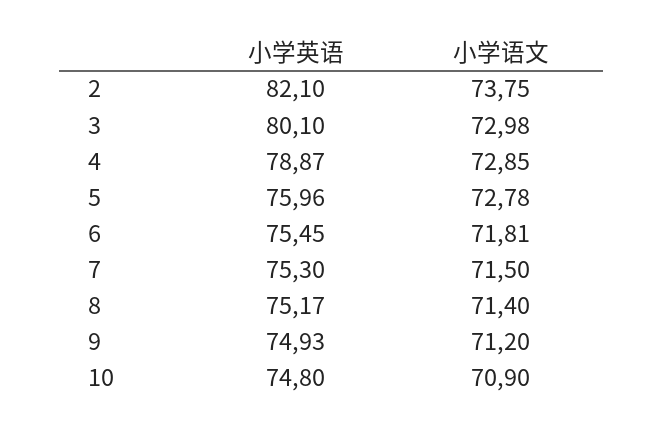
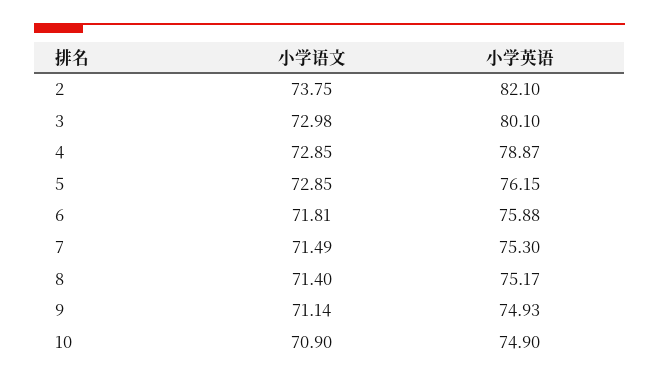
小学英语, 5: 75.96 -> 76.15
小学语文, 5: 72.78 -> 72.85
小学英语, 6: 75.45 -> 75.88
小学语文, 7: 71.5 -> 71.49
小学语文, 9: 71.2 -> 71.14
小学英语, 10: 74.8 -> 74.9

